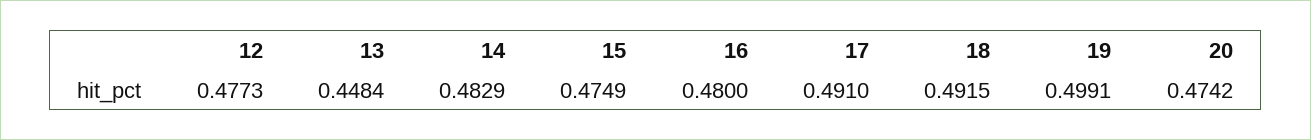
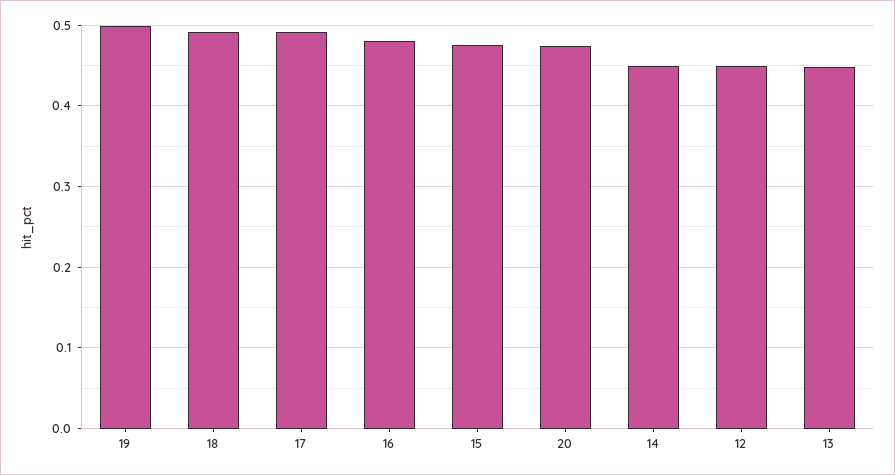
12: 0.4773 -> 0.45
14: 0.4829 -> 0.45

